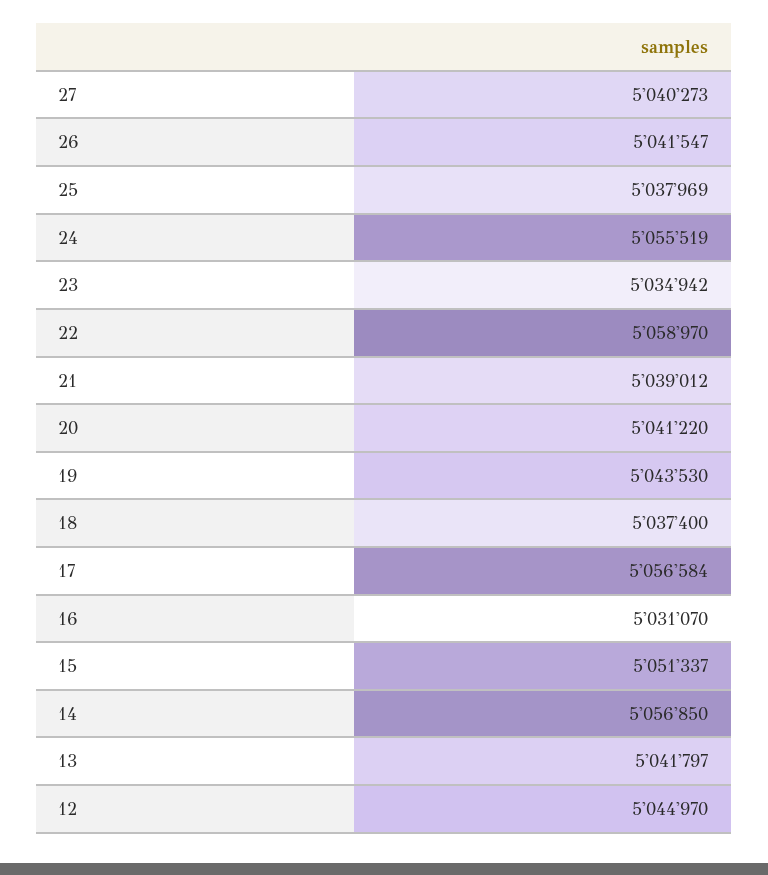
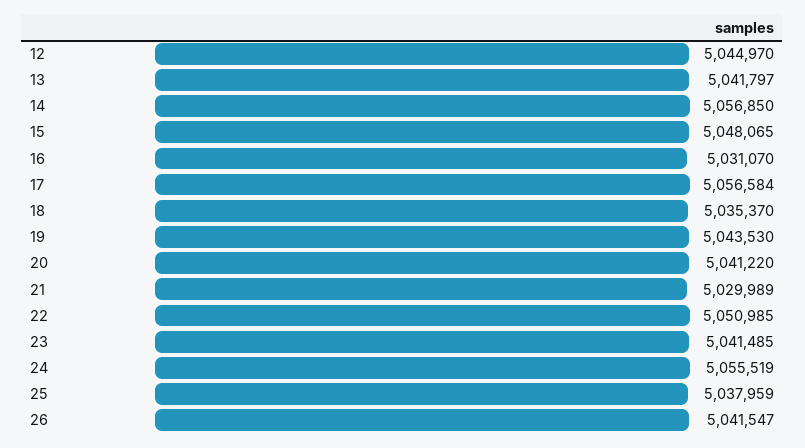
27: 5040273 -> none
25: 5037969 -> 5037959
23: 5034942 -> 5041485
22: 5058970 -> 5050985
21: 5039012 -> 5029989
18: 5037400 -> 5035370
15: 5051337 -> 5048065

